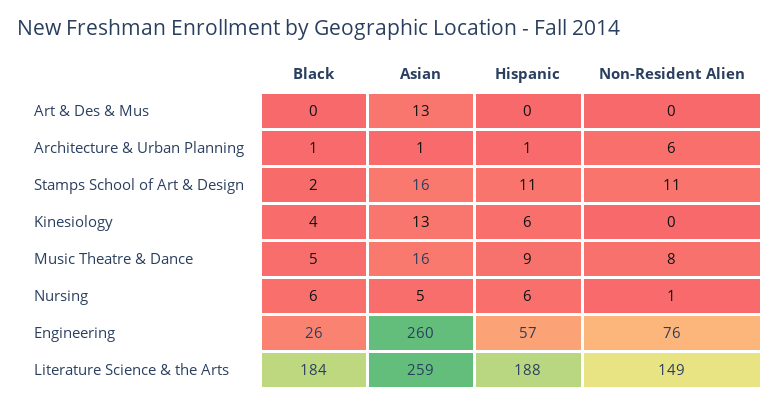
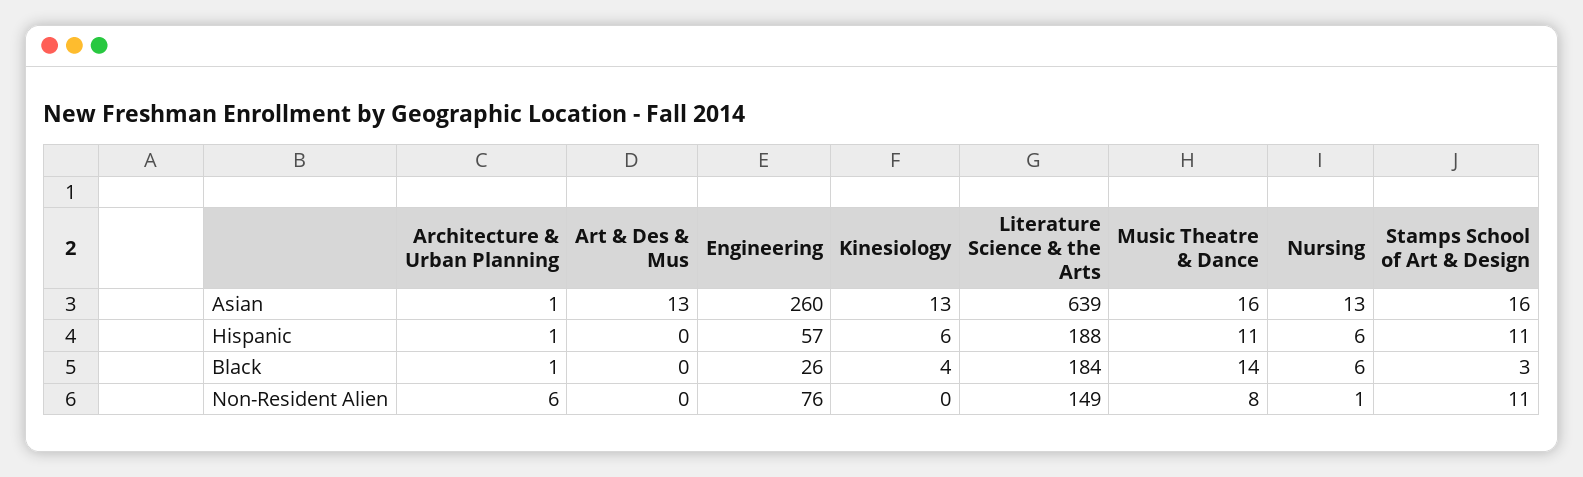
Black, Stamps School of Art & Design: 2 -> 3
Black, Music Theatre & Dance: 5 -> 14
Hispanic, Music Theatre & Dance: 9 -> 11
Asian, Nursing: 5 -> 13
Asian, Literature Science & the Arts: 259 -> 639

